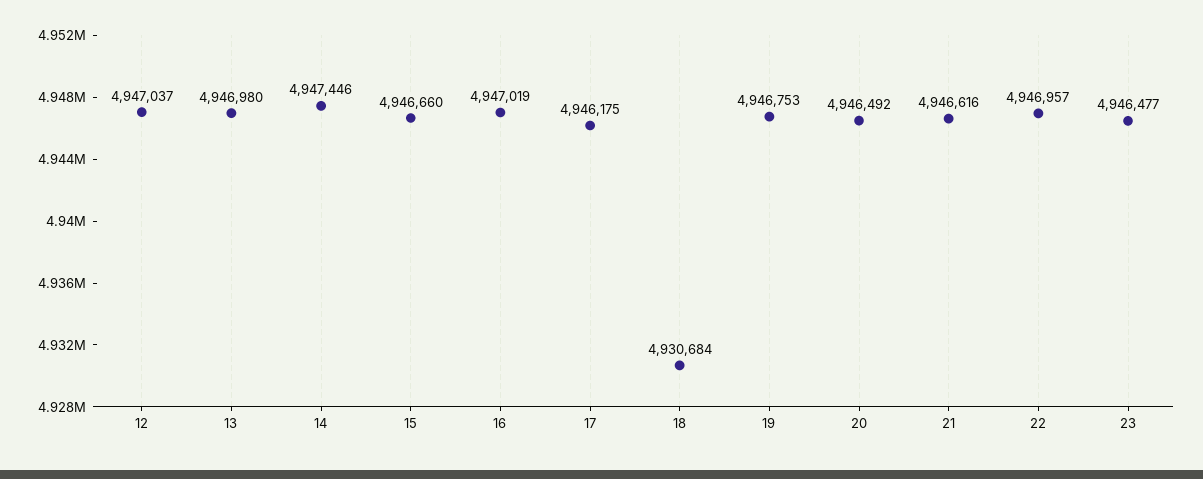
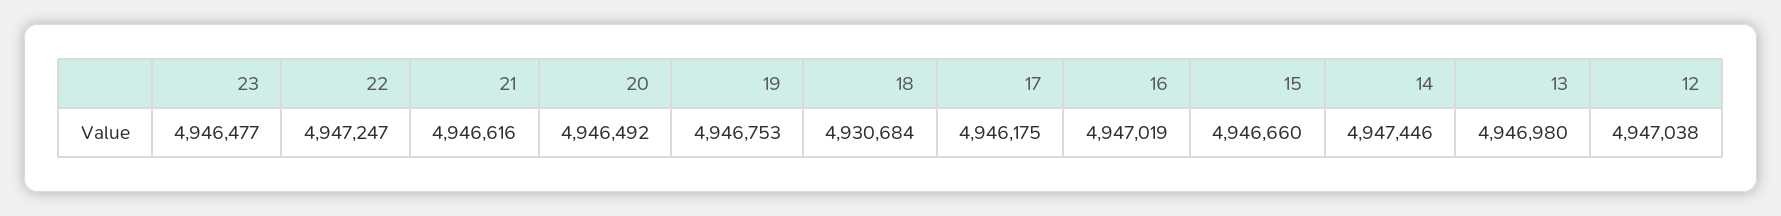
12: 4947037 -> 4947038
22: 4946957 -> 4947247

